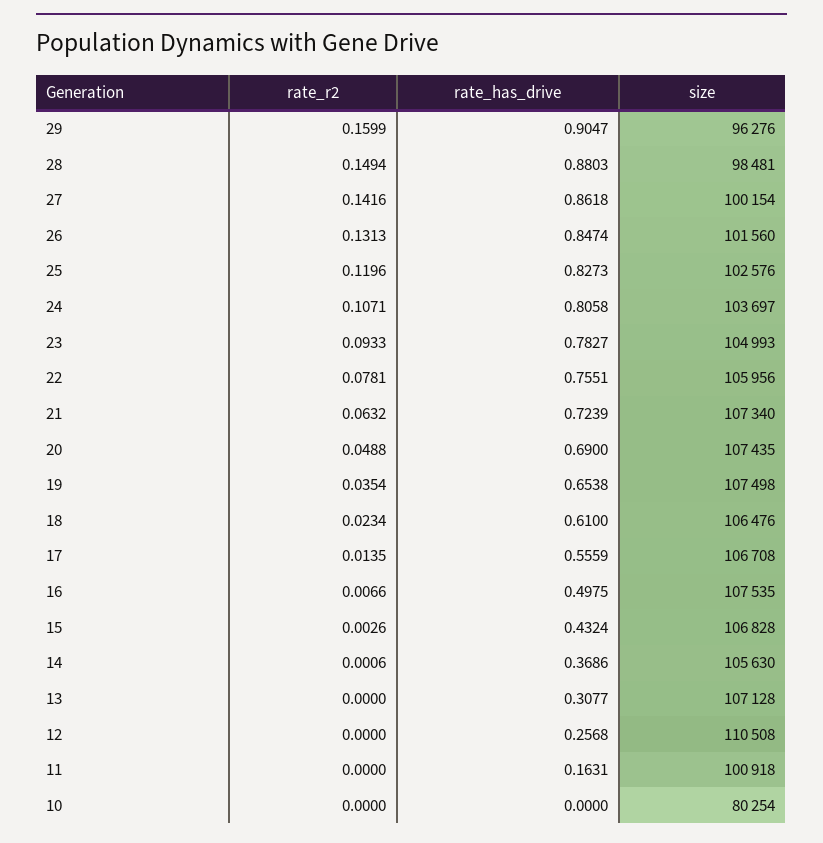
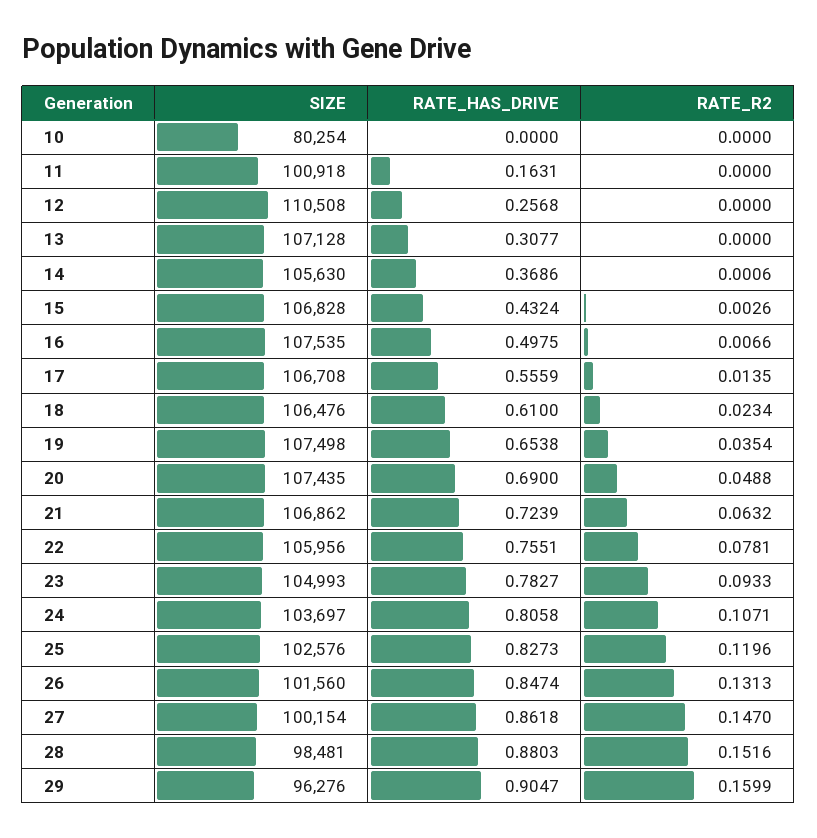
rate_r2, 28: 0.1494 -> 0.1516
rate_r2, 27: 0.1416 -> 0.147
size, 21: 107340 -> 106862

